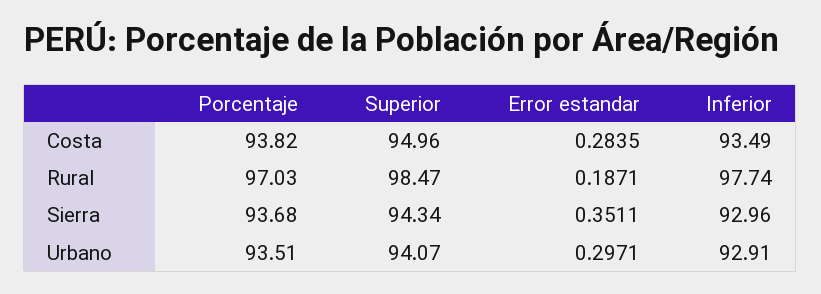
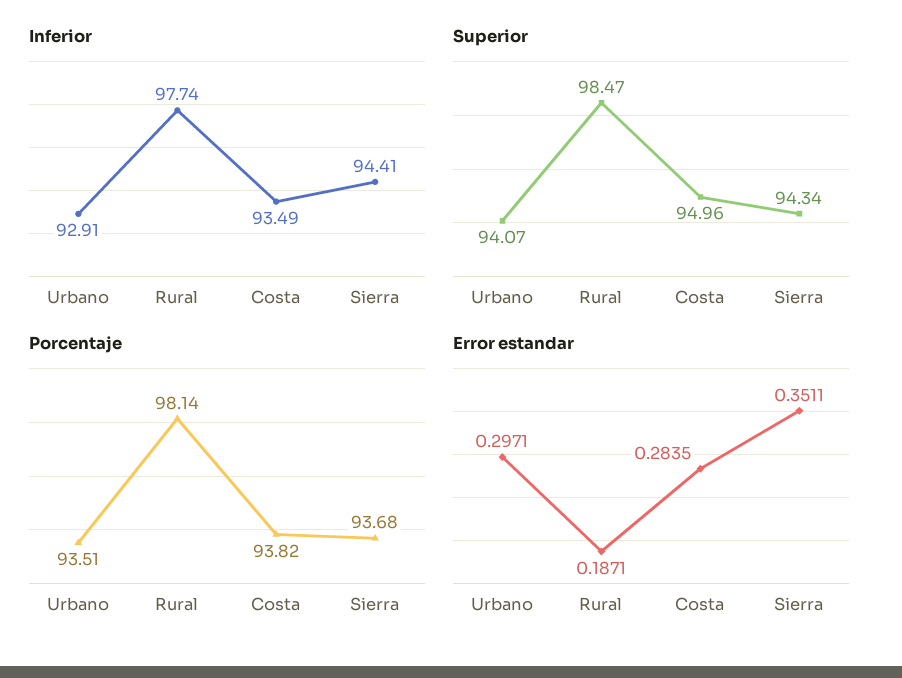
Porcentaje, Rural: 97.03 -> 98.14
Inferior, Sierra: 92.96 -> 94.41

